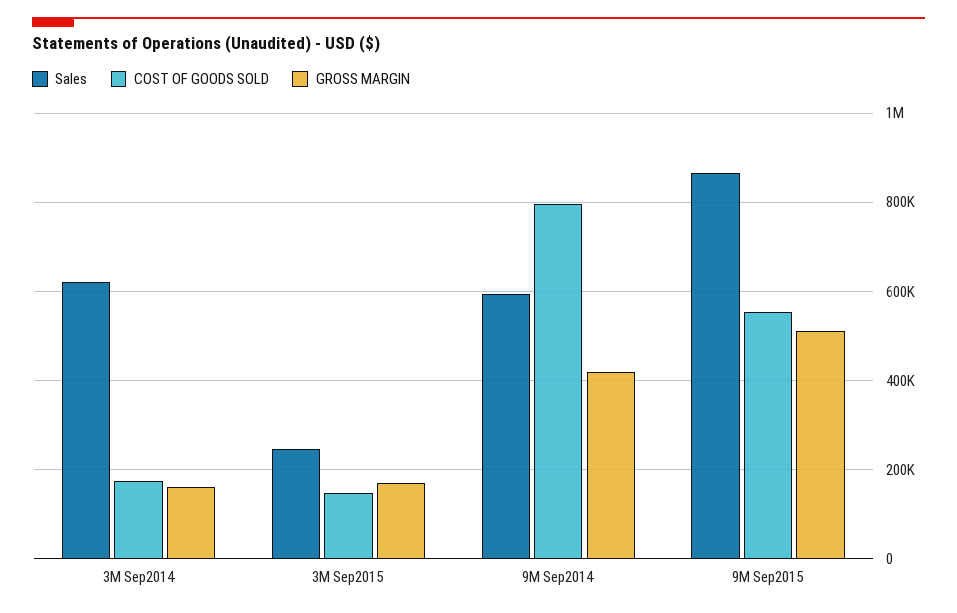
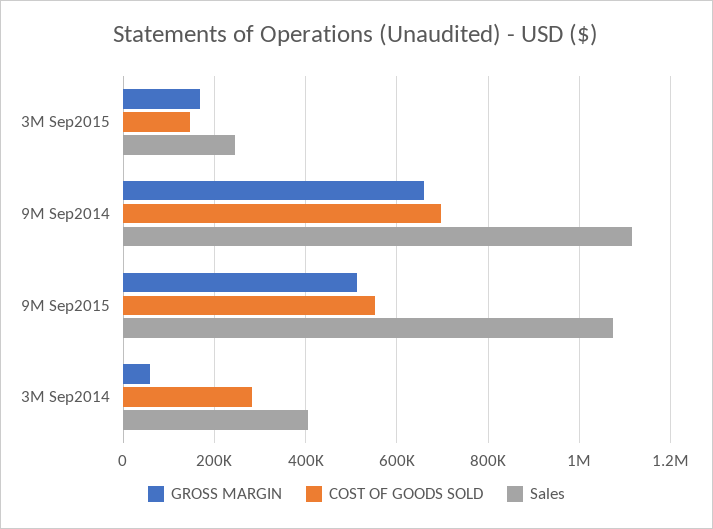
Sales, 3M Sep2014: 620000 -> 400000
COST OF GOODS SOLD, 3M Sep2014: 180000 -> 280000
GROSS MARGIN, 3M Sep2014: 160000 -> 60000
Sales, 9M Sep2014: 600000 -> 1120000
COST OF GOODS SOLD, 9M Sep2014: 800000 -> 700000
GROSS MARGIN, 9M Sep2014: 420000 -> 660000
Sales, 9M Sep2015: 860000 -> 1080000

